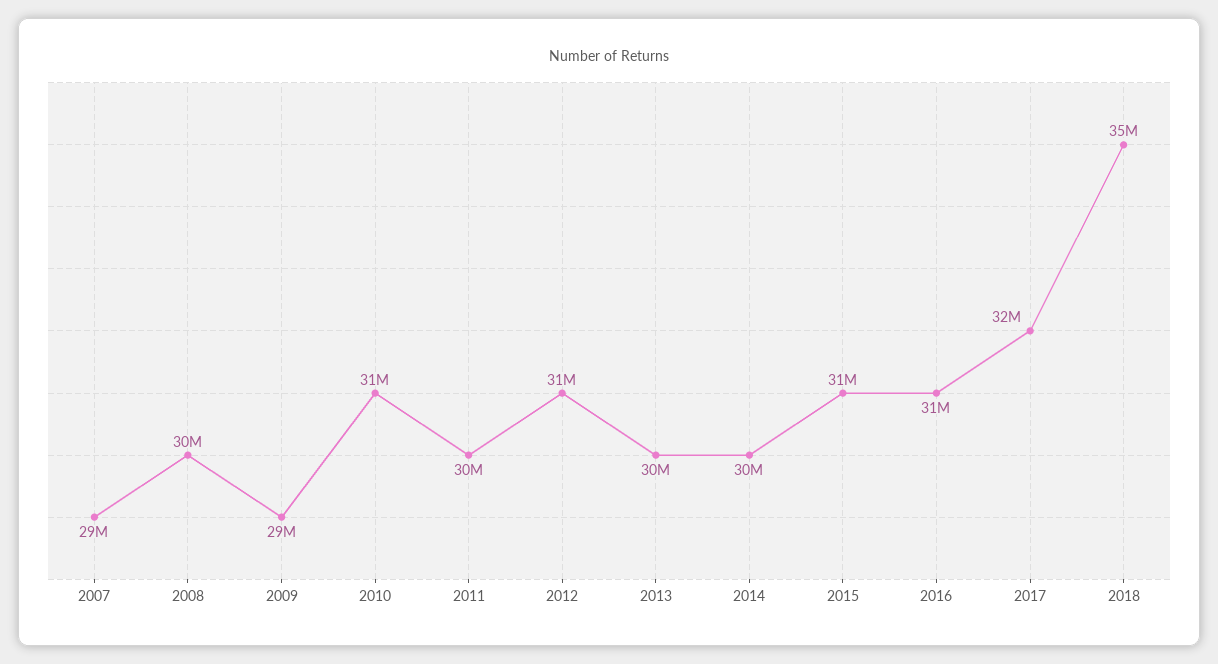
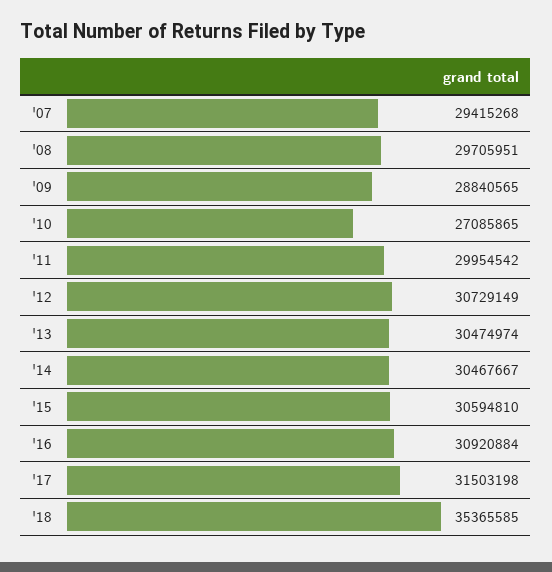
2010: 31000000 -> 27085865

